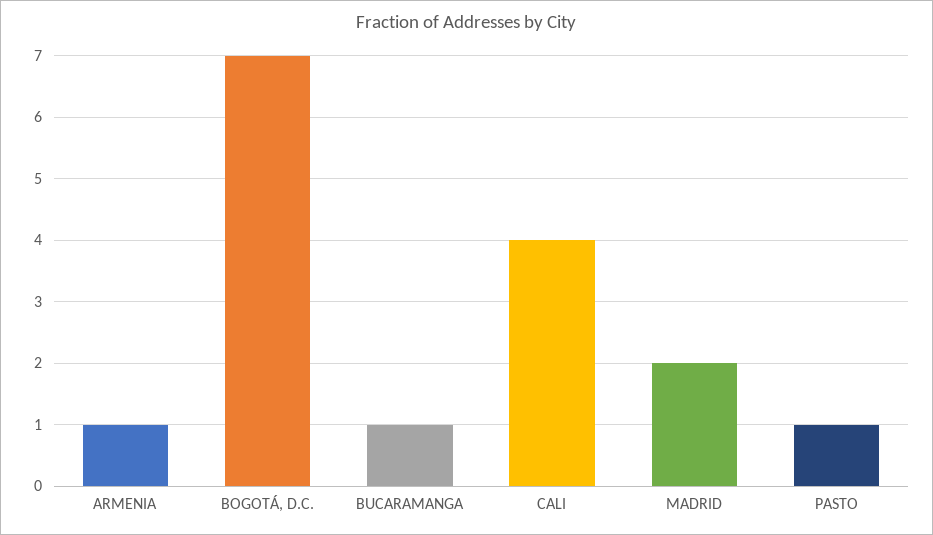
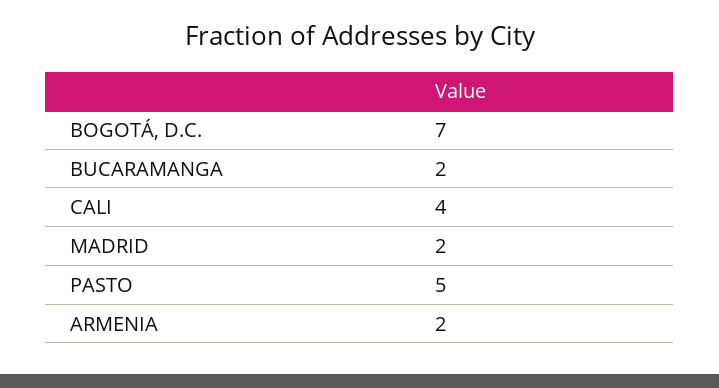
ARMENIA: 1 -> 2
BUCARAMANGA: 1 -> 2
PASTO: 1 -> 5

